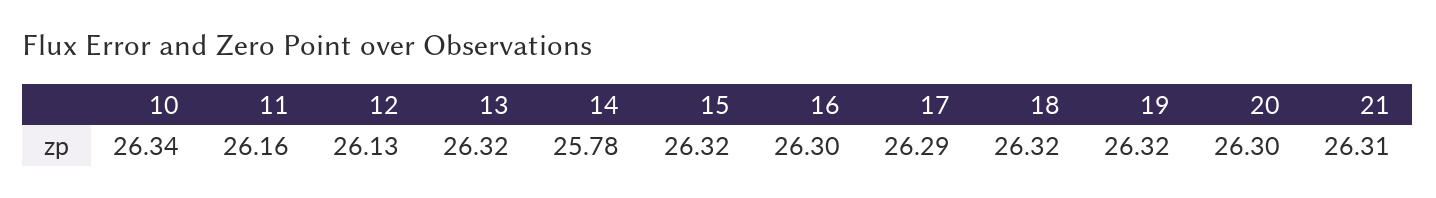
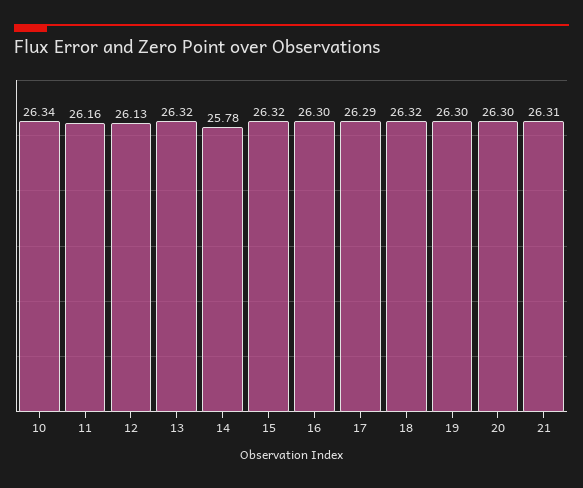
19: 26.32 -> 26.3

